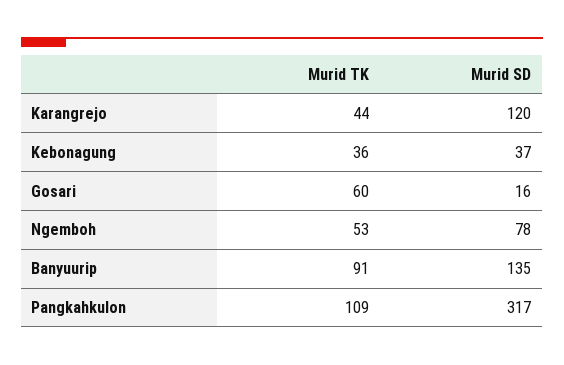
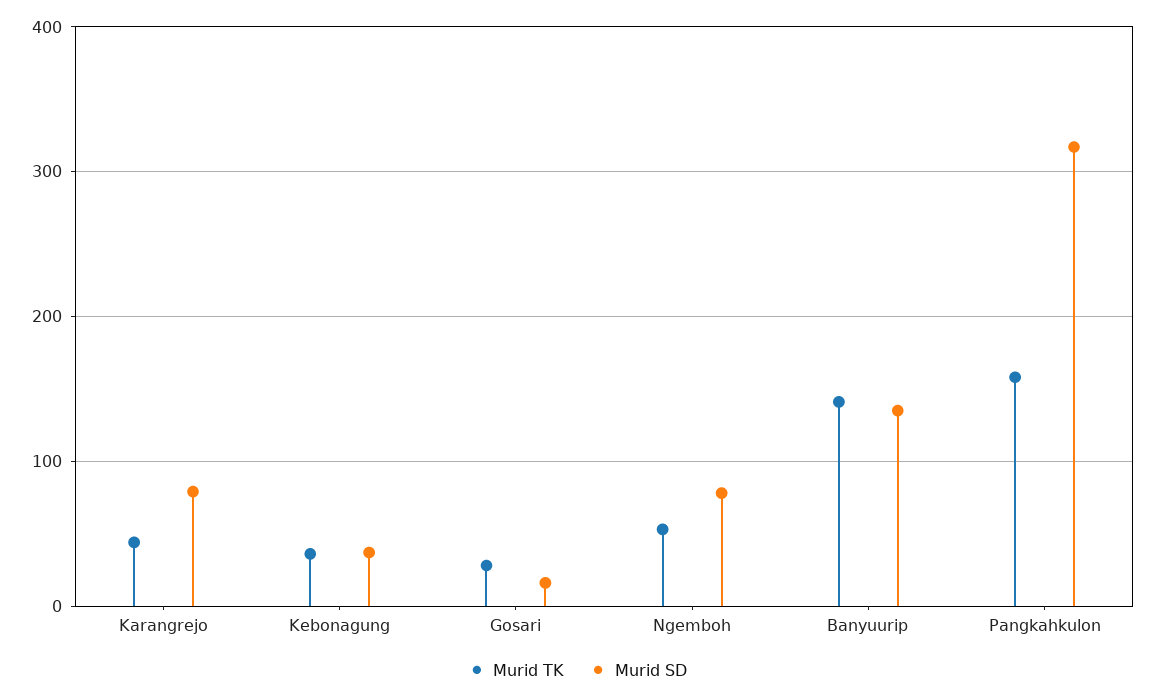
Murid SD, Karangrejo: 120 -> 80
Murid TK, Gosari: 60 -> 30
Murid TK, Banyuurip: 91 -> 140
Murid TK, Pangkahkulon: 109 -> 160

